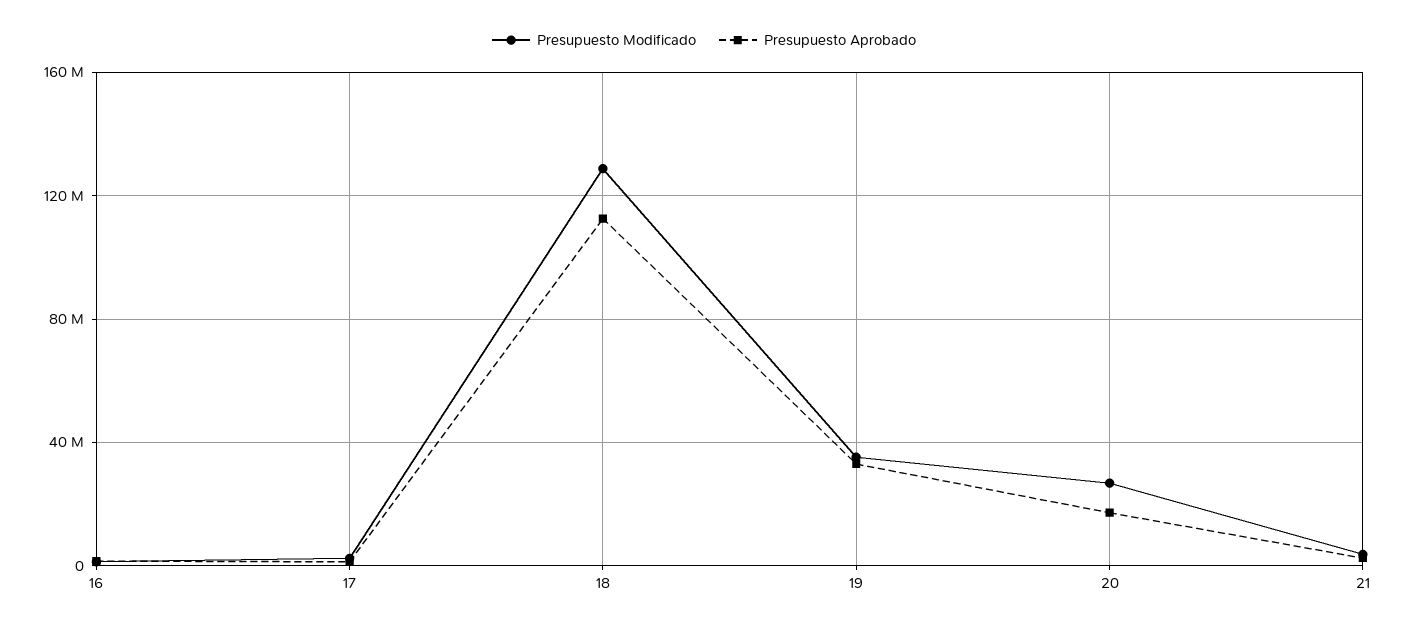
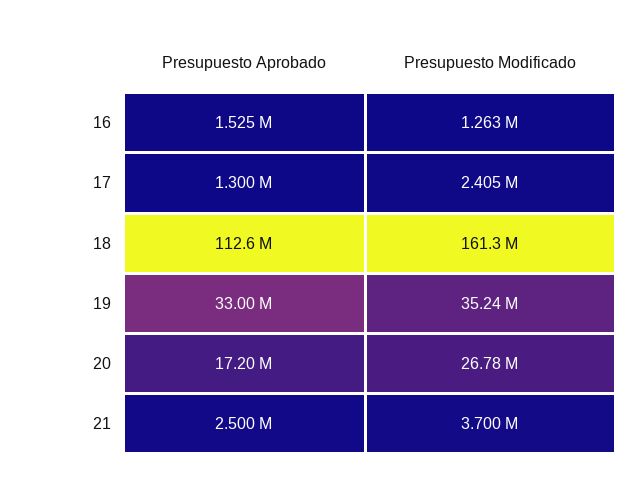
Presupuesto Modificado, 18: 130000000 -> 161300000

